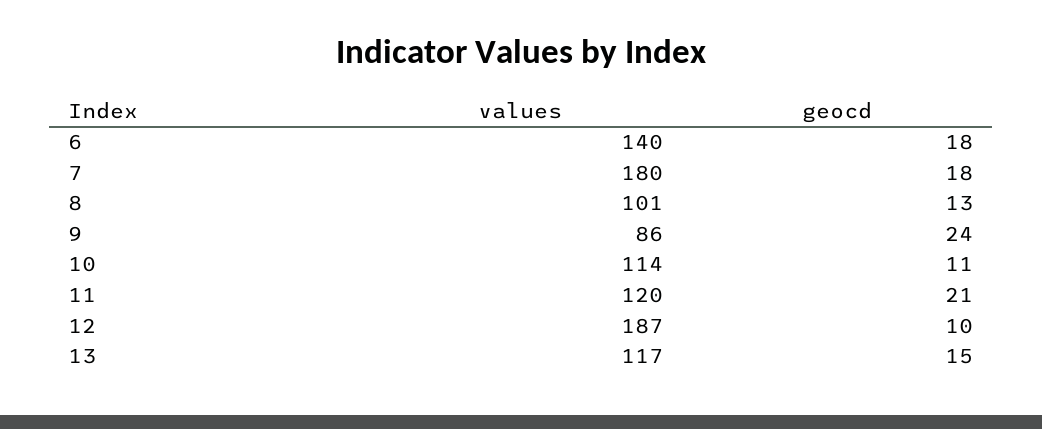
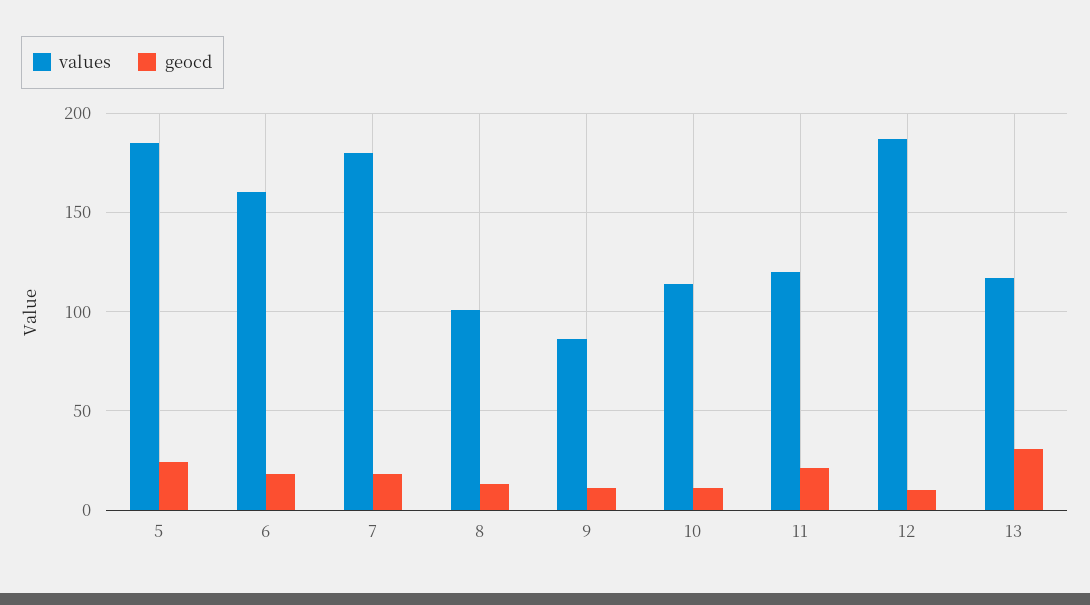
values, 6: 140 -> 160
geocd, 9: 24 -> 10
geocd, 13: 15 -> 30
values, 5: none -> 185
geocd, 5: none -> 25

